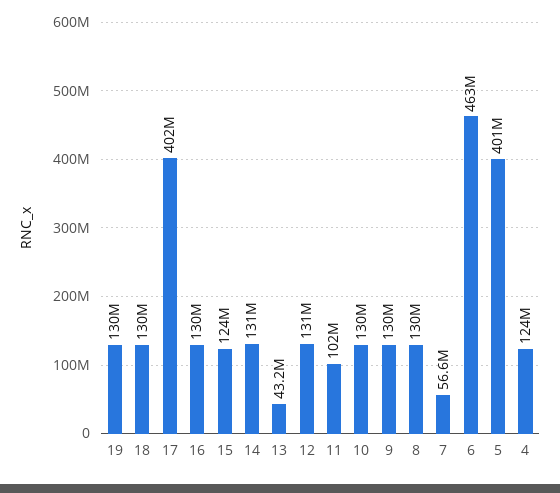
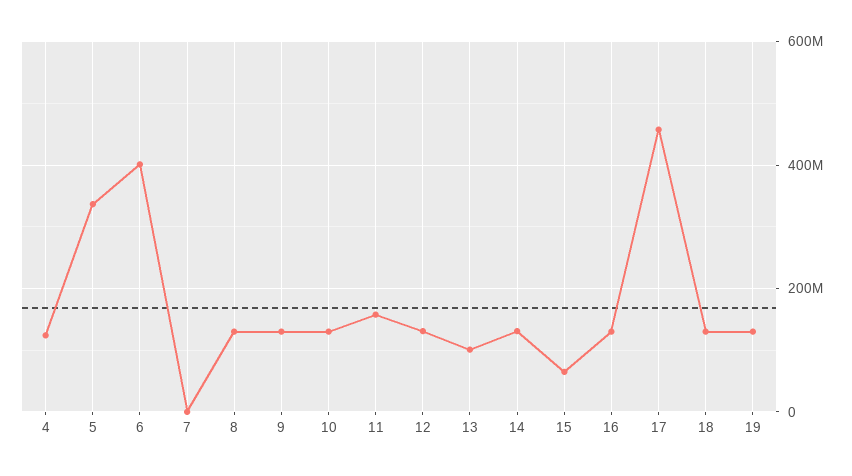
17: 402000000 -> 460000000
15: 124000000 -> 60000000
13: 43200000 -> 100000000
11: 102000000 -> 160000000
7: 56600000 -> 0
6: 463000000 -> 400000000
5: 401000000 -> 340000000

